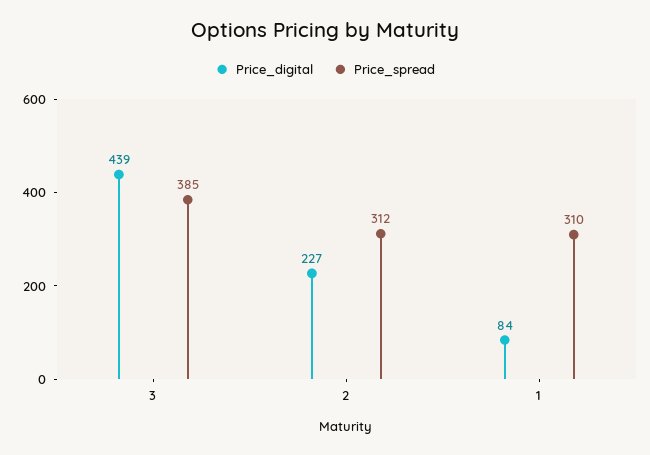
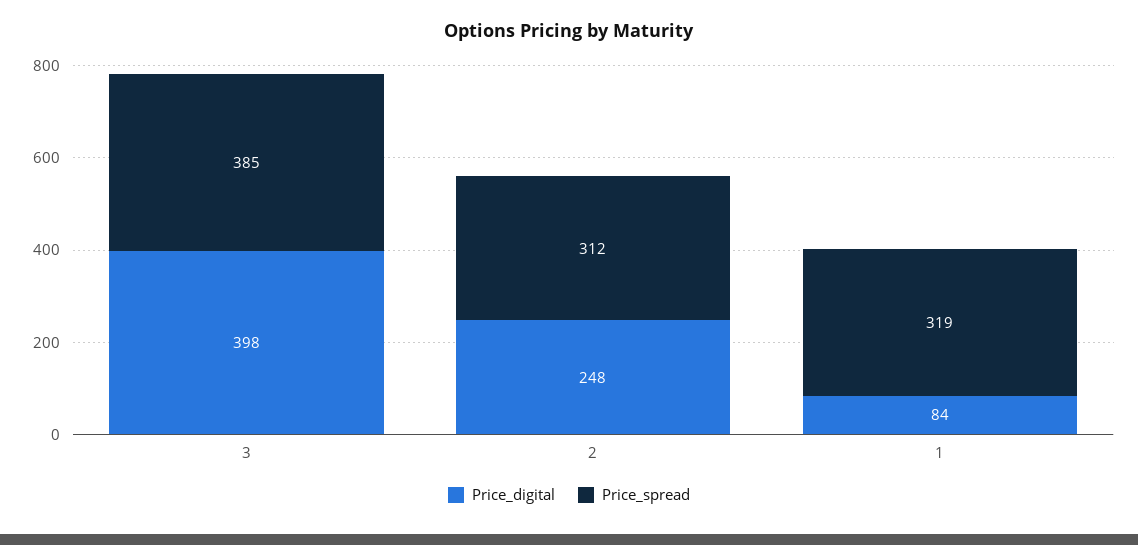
Price_digital, 3: 439 -> 398
Price_digital, 2: 227 -> 248
Price_spread, 1: 310 -> 319

